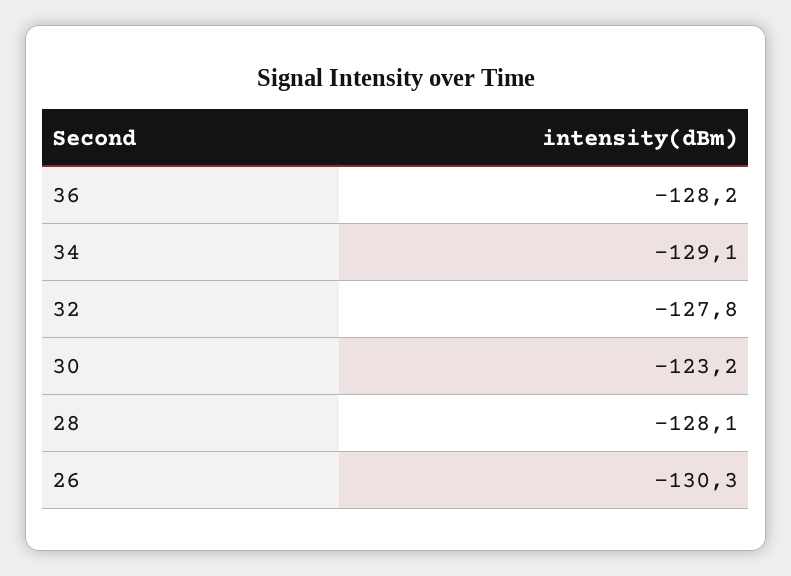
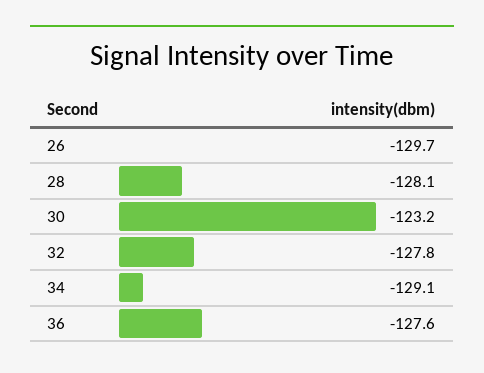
36: -128.2 -> -127.6
26: -130.3 -> -129.7

